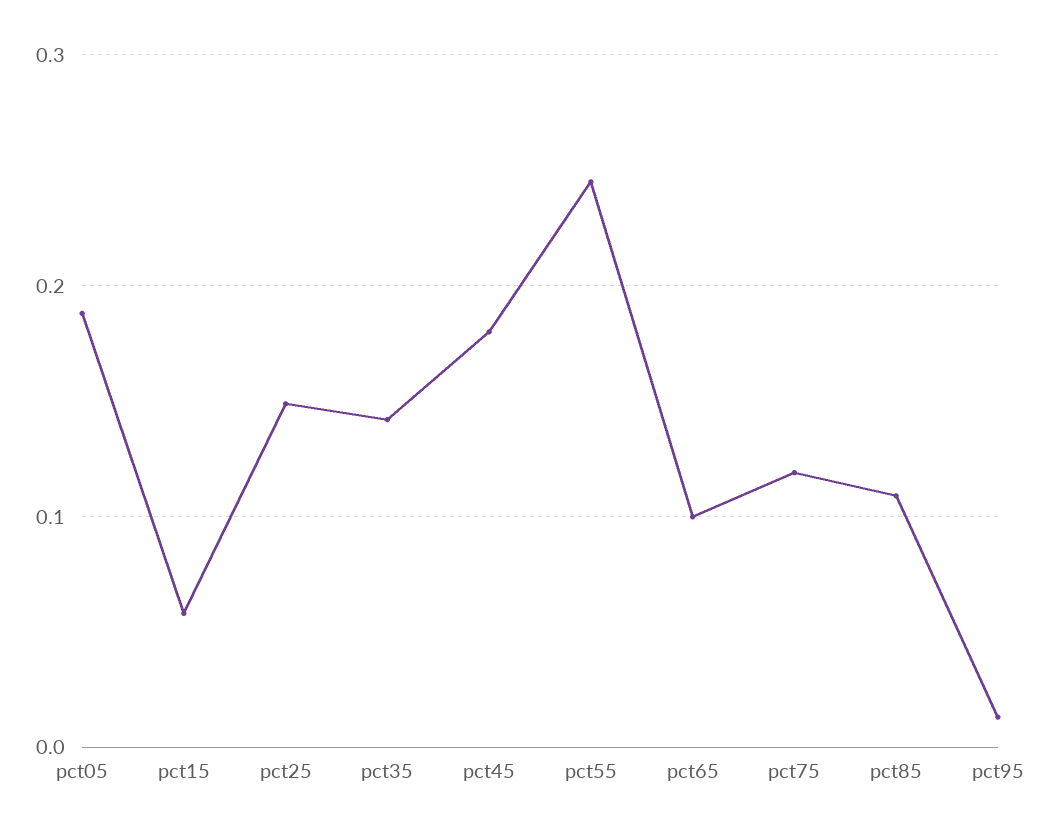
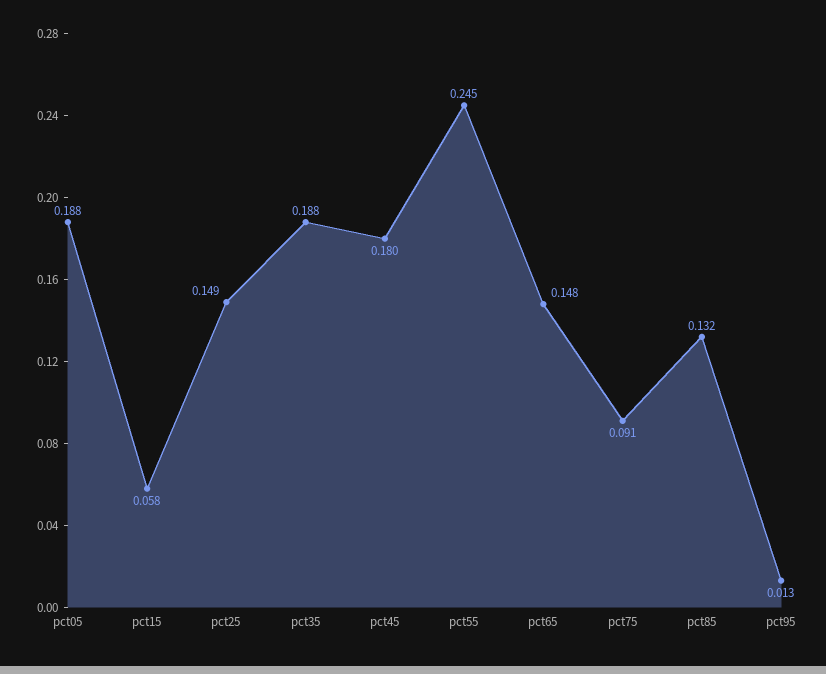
pct35: 0.14 -> 0.188
pct65: 0.1 -> 0.148
pct75: 0.12 -> 0.091
pct85: 0.11 -> 0.132

